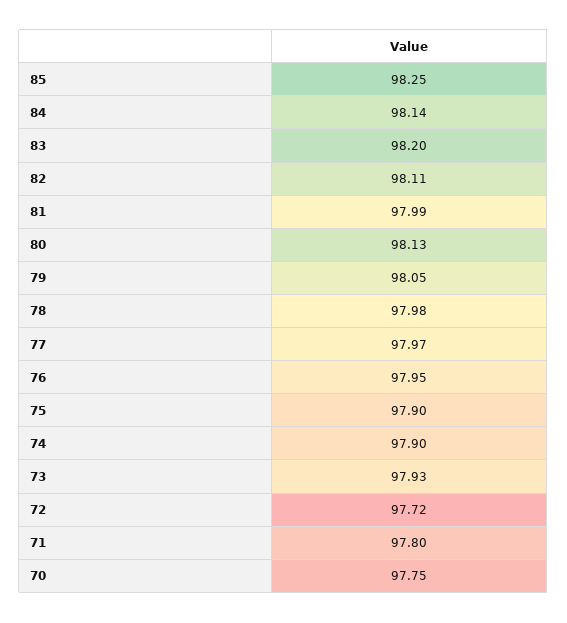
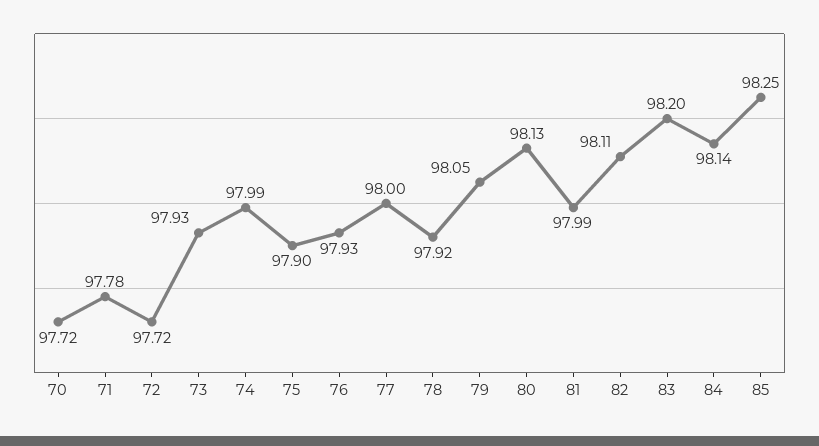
78: 97.98 -> 97.92
77: 97.97 -> 98
76: 97.95 -> 97.93
74: 97.9 -> 97.99
71: 97.8 -> 97.78
70: 97.75 -> 97.72

